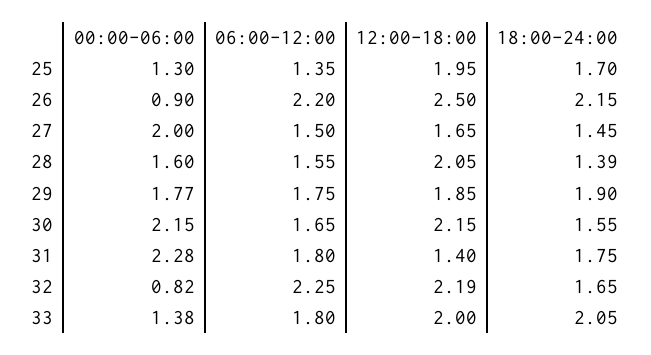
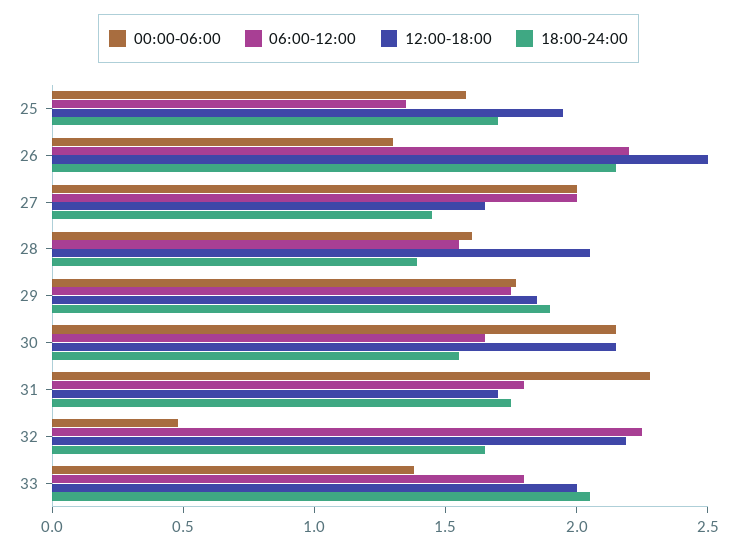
00:00-06:00, 25: 1.3 -> 1.6
00:00-06:00, 26: 0.9 -> 1.3
06:00-12:00, 27: 1.5 -> 2
12:00-18:00, 31: 1.4 -> 1.7
00:00-06:00, 32: 0.82 -> 0.5

